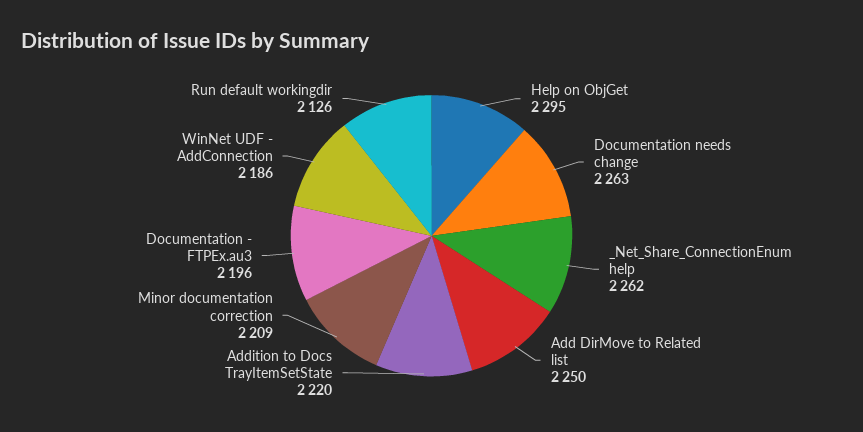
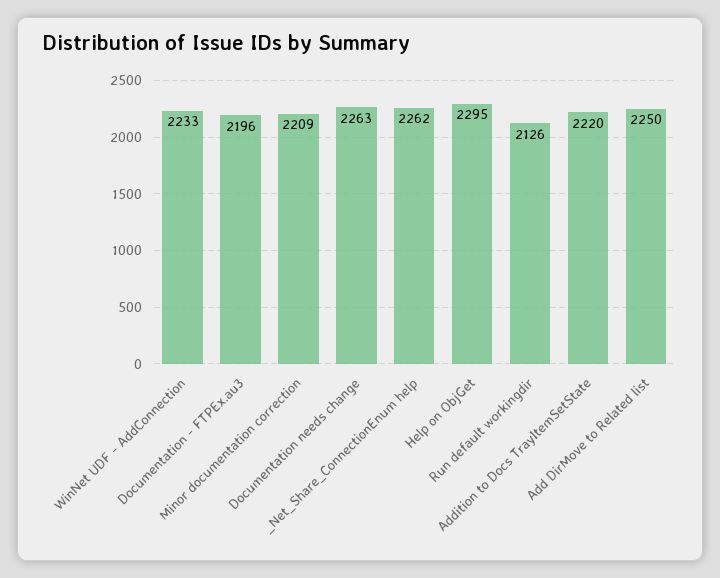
WinNet UDF - AddConnection: 2186 -> 2233

